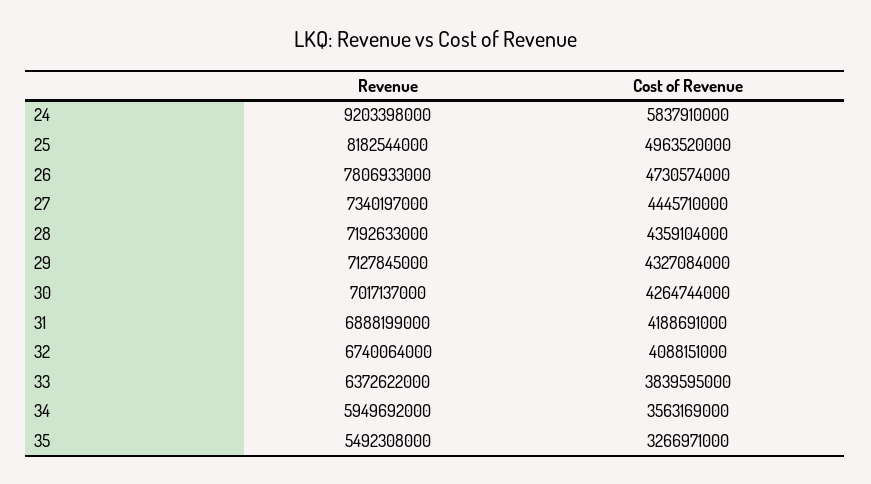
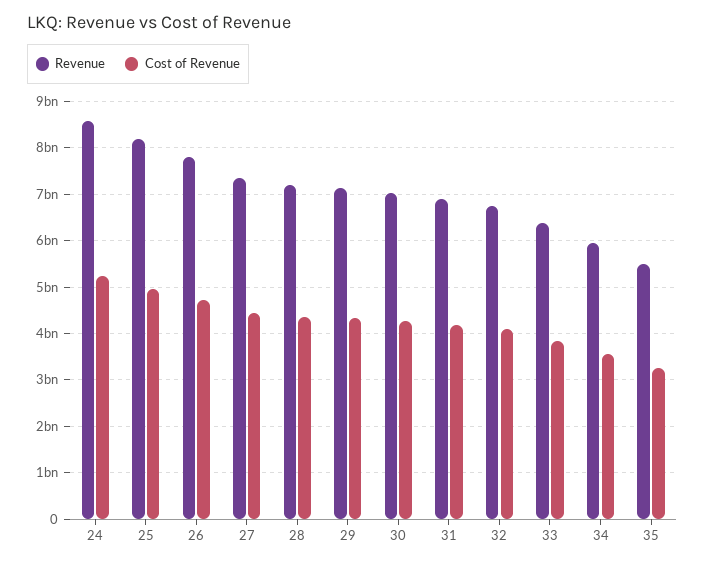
Revenue, 24: 9203398000 -> 8600000000
Cost of Revenue, 24: 5837910000 -> 5200000000

